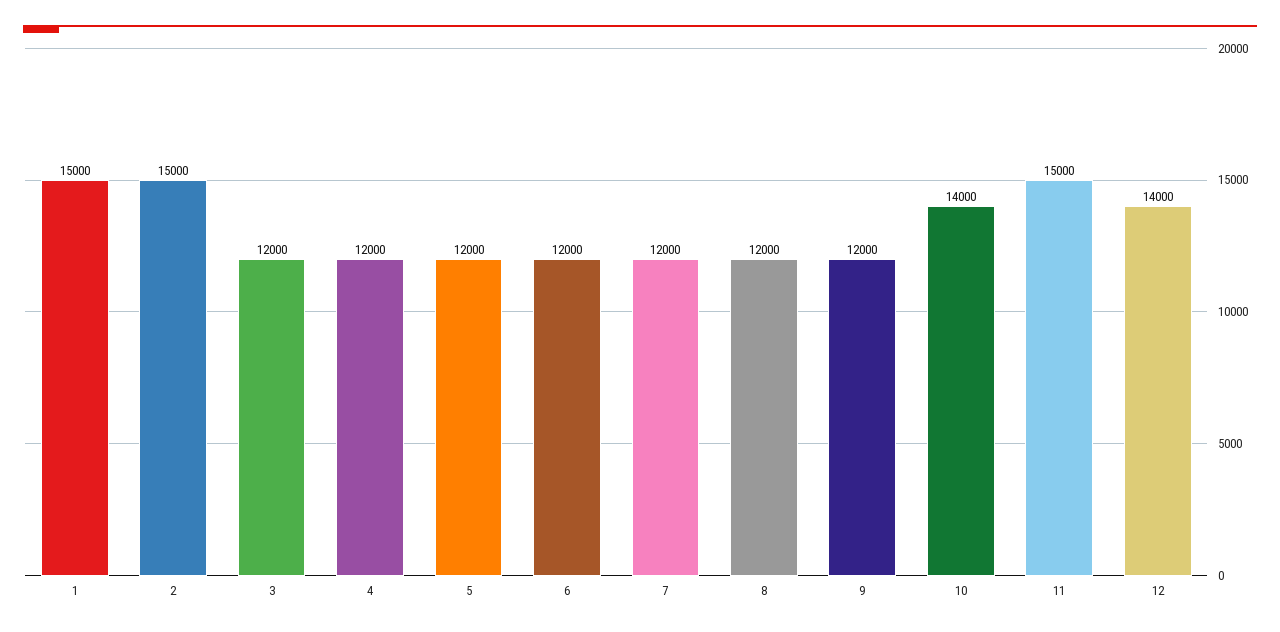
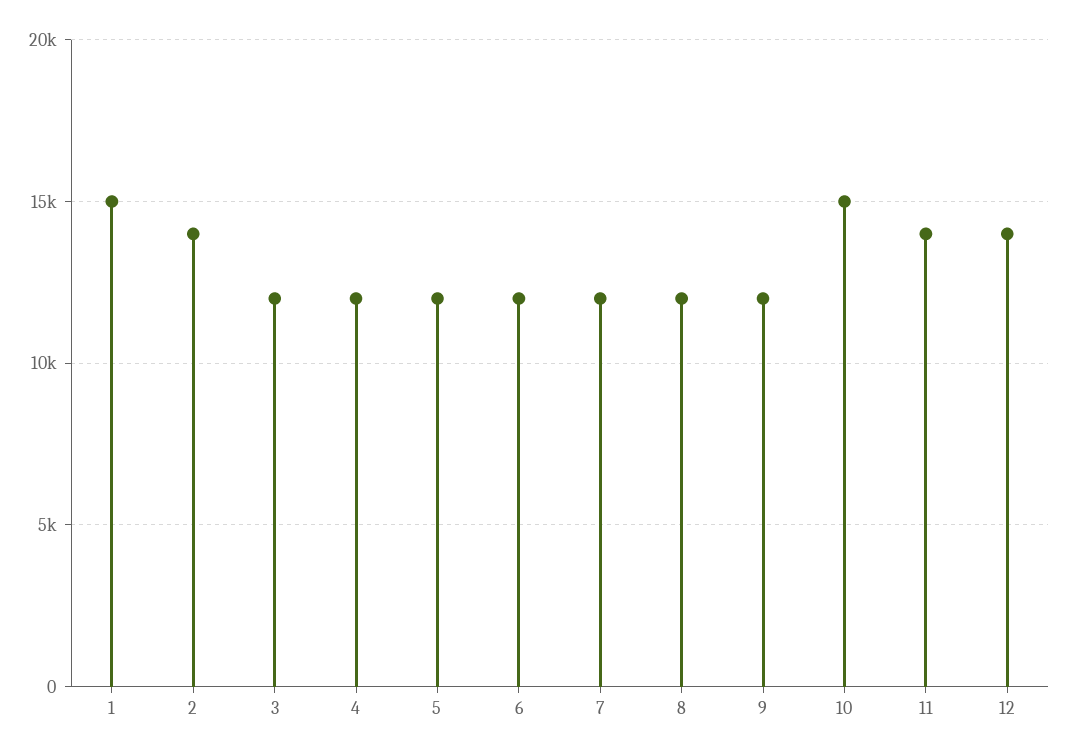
2: 15000 -> 14000
10: 14000 -> 15000
11: 15000 -> 14000

